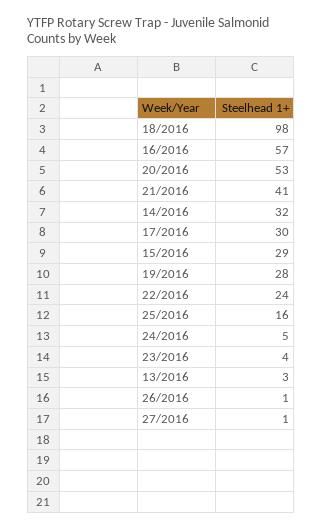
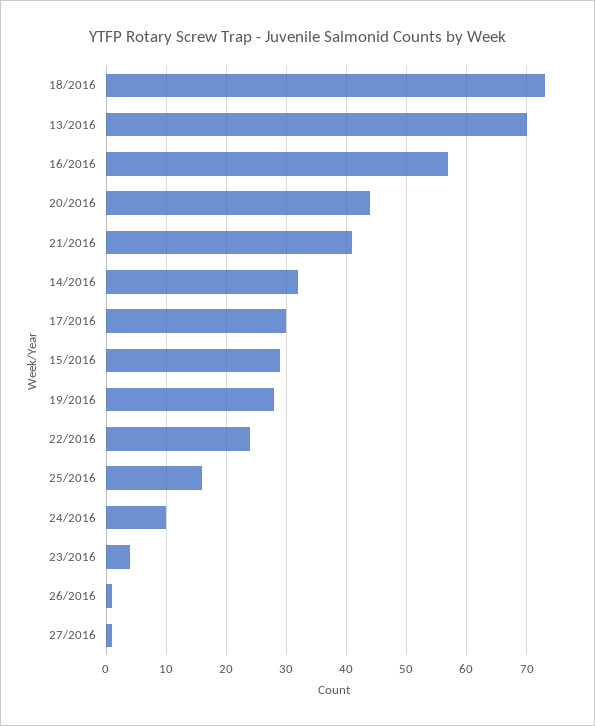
18/2016: 98 -> 73
20/2016: 53 -> 44
24/2016: 5 -> 10
13/2016: 3 -> 70

